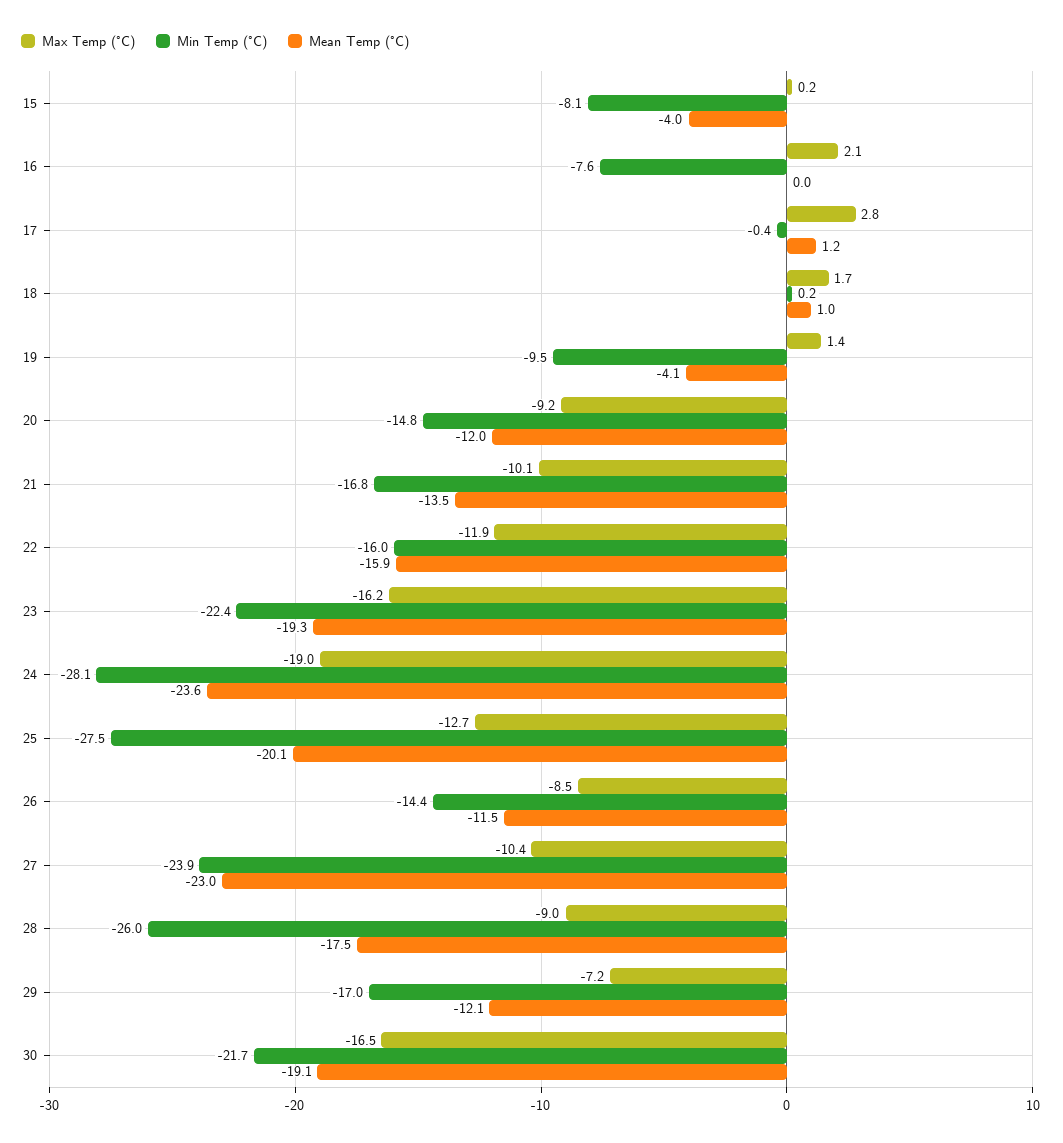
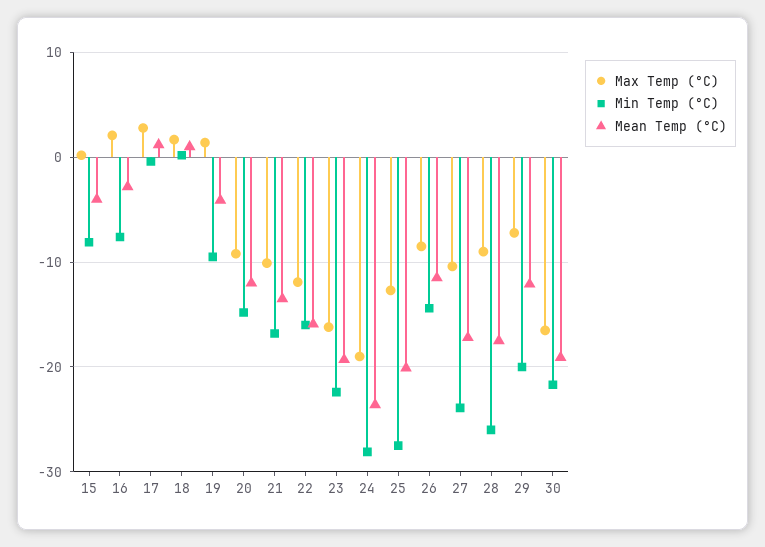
Mean Temp (°C), 16: 0 -> -3
Mean Temp (°C), 27: -23 -> -17
Min Temp (°C), 29: -17 -> -20

